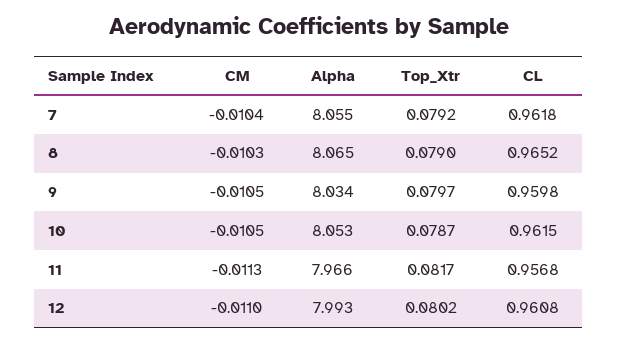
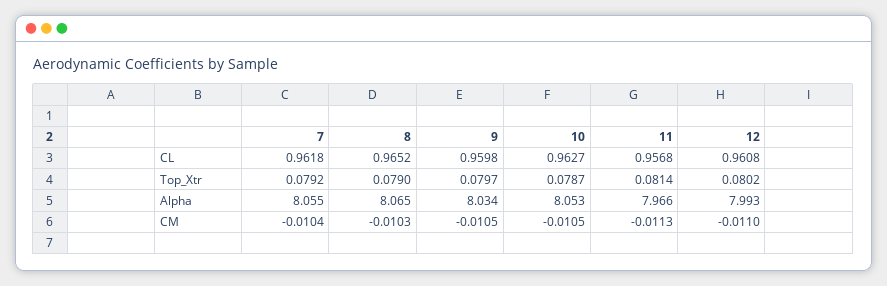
CL, 10: 0.9615 -> 0.9627
Top_Xtr, 11: 0.0817 -> 0.0814

